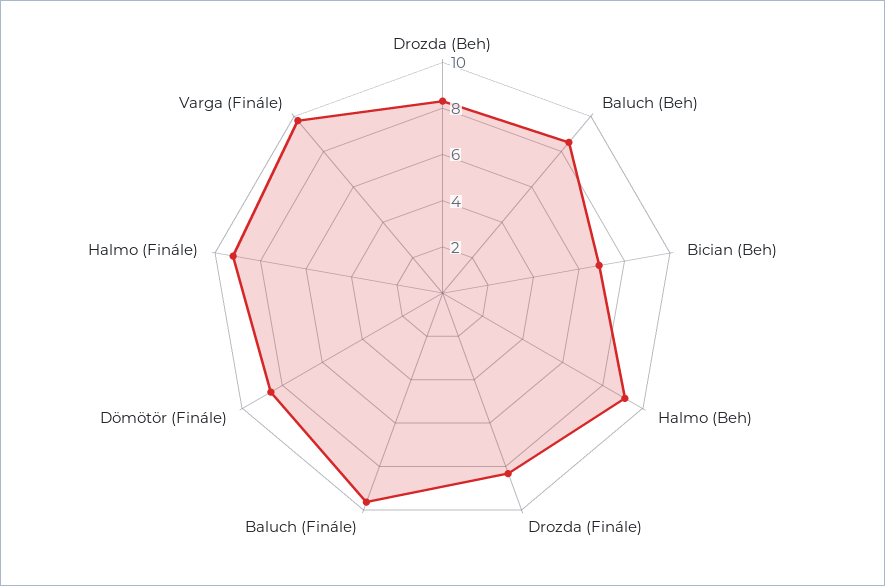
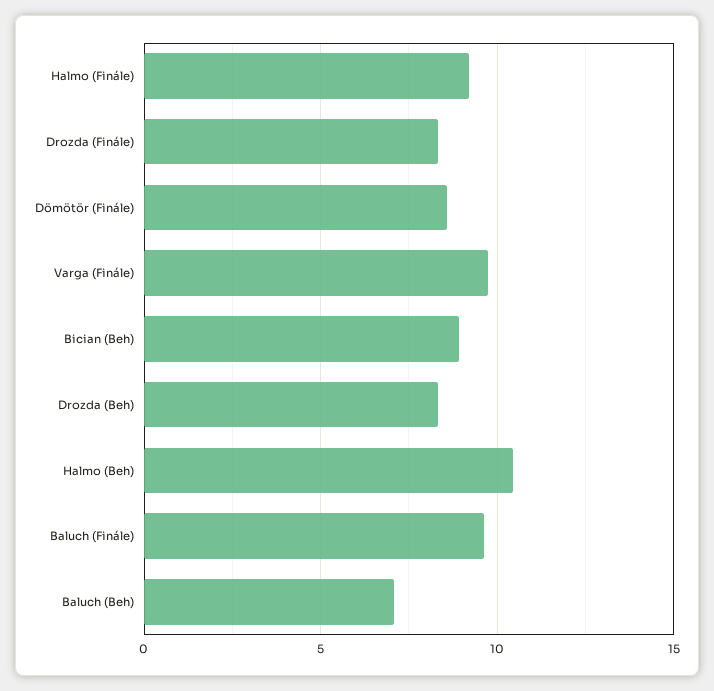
Baluch (Beh): 8.5 -> 7
Bician (Beh): 7 -> 9
Halmo (Beh): 9 -> 10.5

